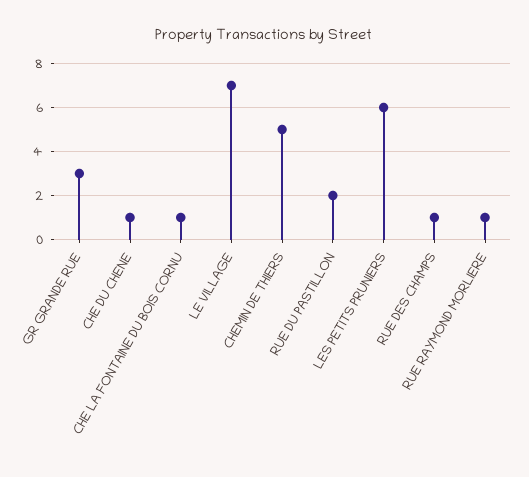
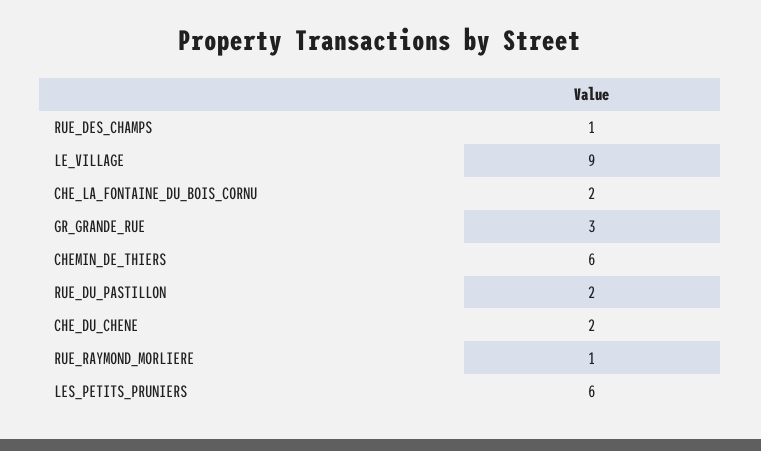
CHE DU CHENE: 1 -> 2
CHE LA FONTAINE DU BOIS CORNU: 1 -> 2
LE VILLAGE: 7 -> 9
CHEMIN DE THIERS: 5 -> 6

